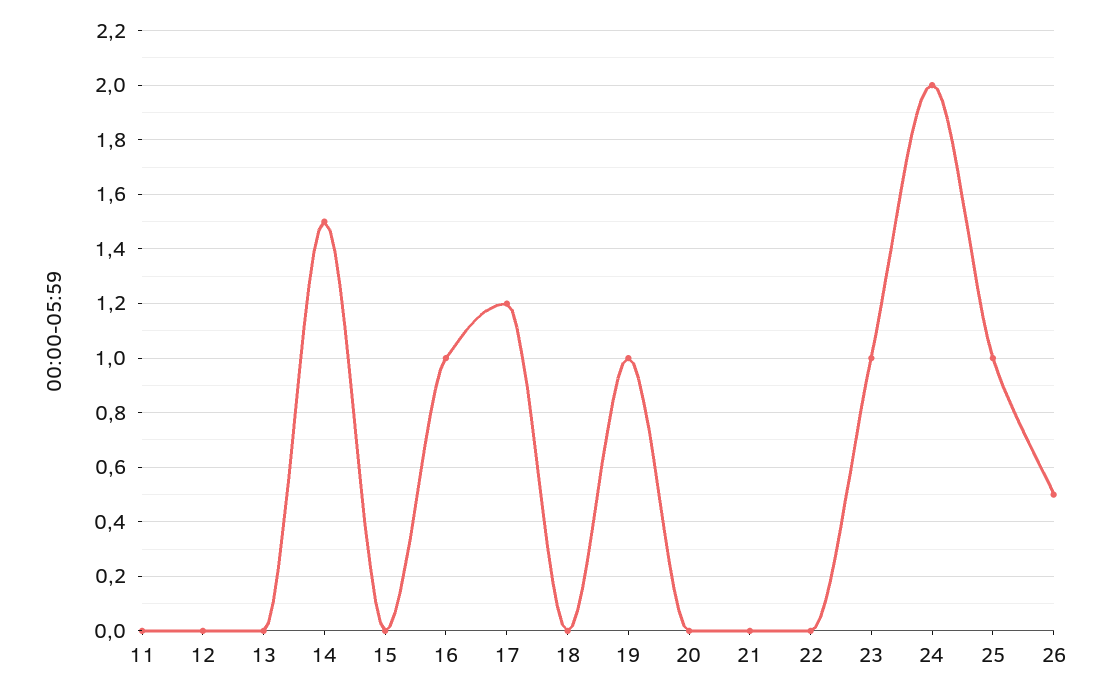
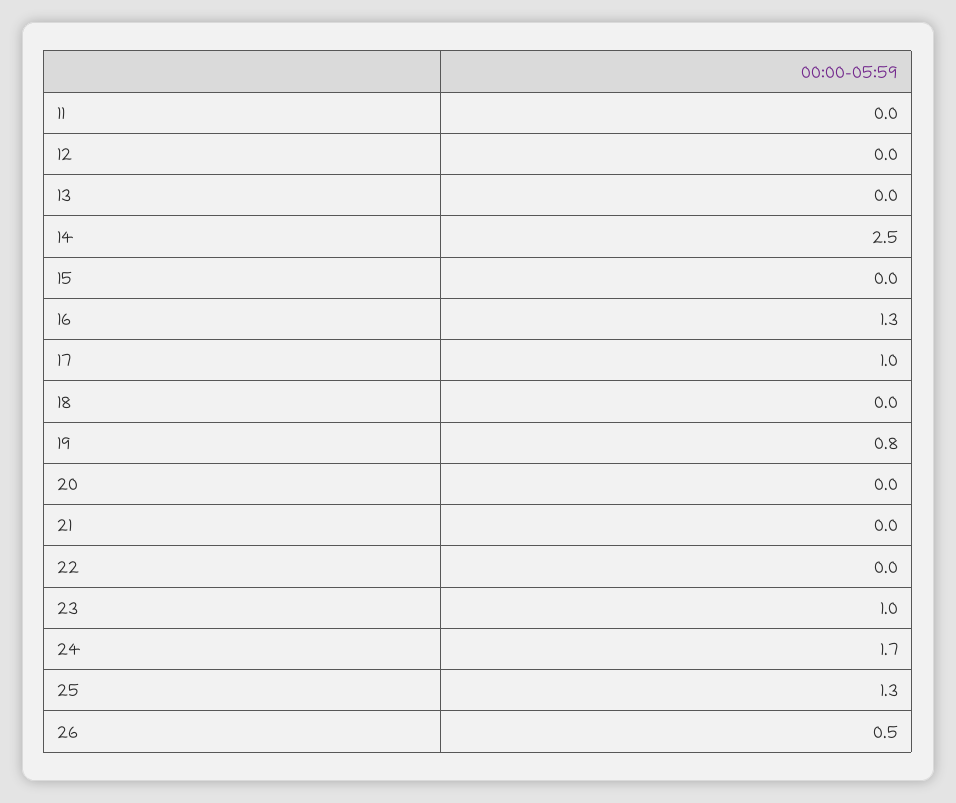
14: 1.5 -> 2.5
16: 1 -> 1.3
17: 1.2 -> 1
19: 1 -> 0.8
24: 2 -> 1.7
25: 1 -> 1.3

